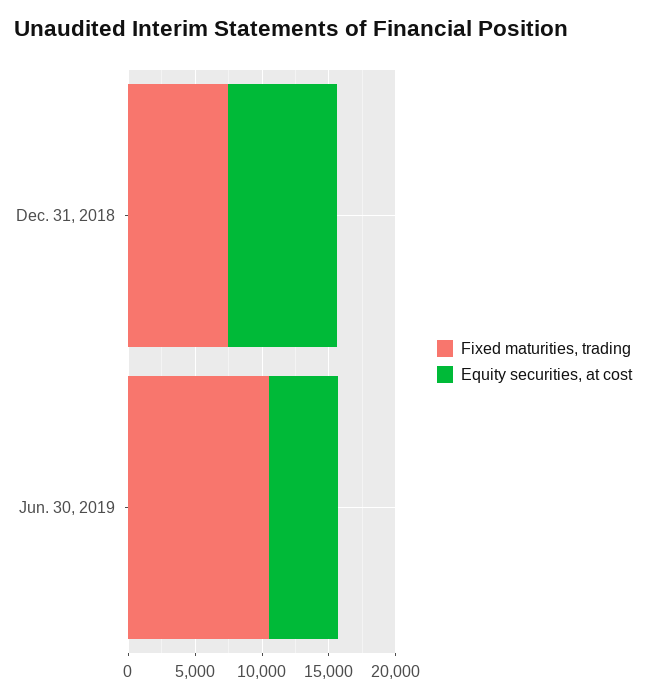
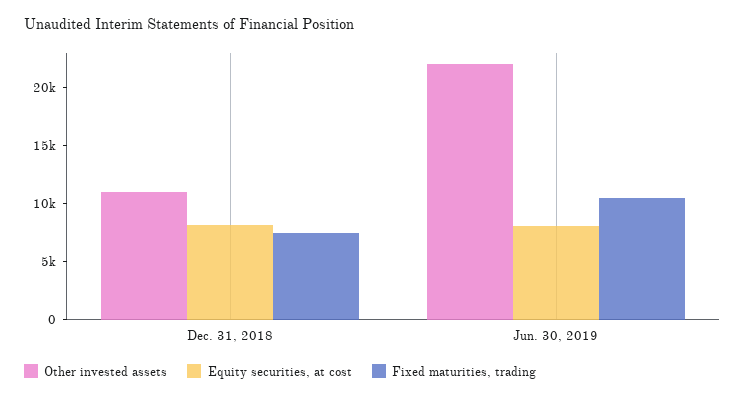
Equity securities, at cost, Jun. 30, 2019: 5000 -> 8000
Other invested assets, Dec. 31, 2018: none -> 11000
Other invested assets, Jun. 30, 2019: none -> 22000

